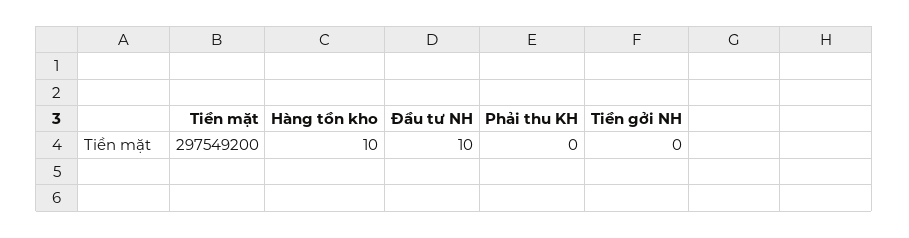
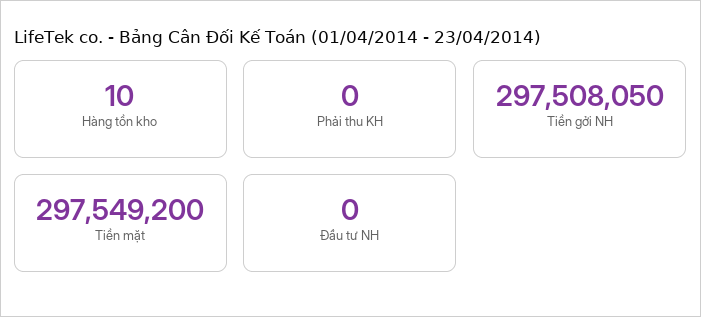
Đầu tư NH: 10 -> 0
Tiền gởi NH: 0 -> 297508050

